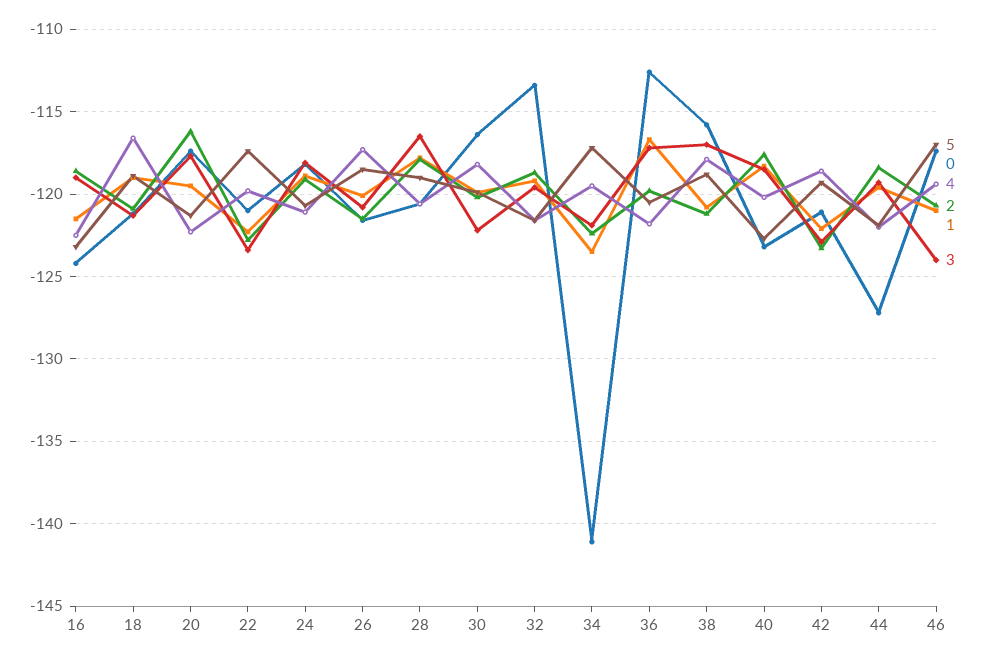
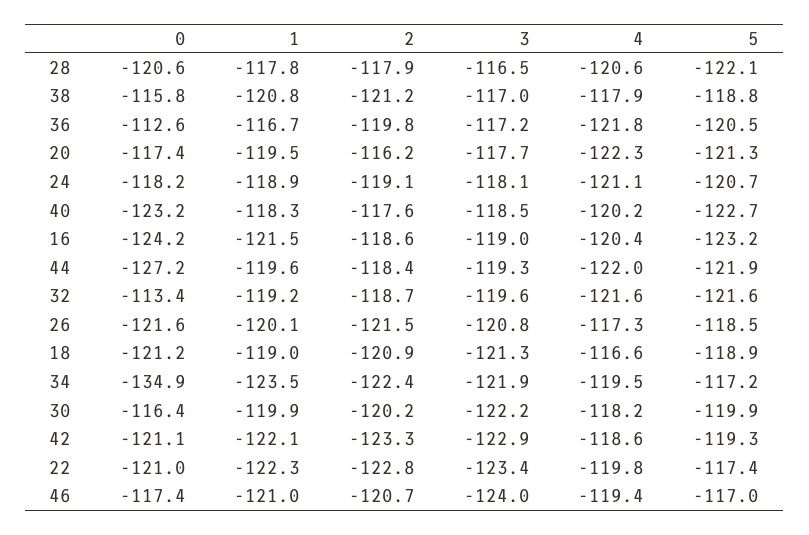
4, 16: -122.5 -> -120.4
5, 28: -119 -> -122.1
0, 34: -141 -> -134.9

